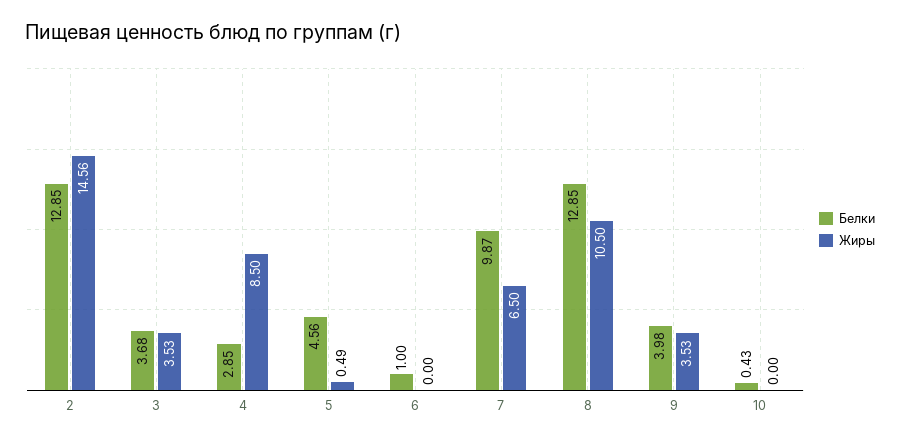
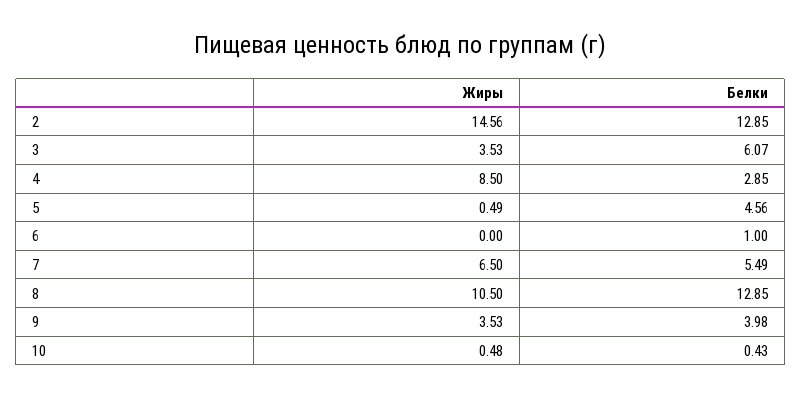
Белки, 3: 3.68 -> 6.07
Белки, 7: 9.87 -> 5.49
Жиры, 10: 0 -> 0.48

